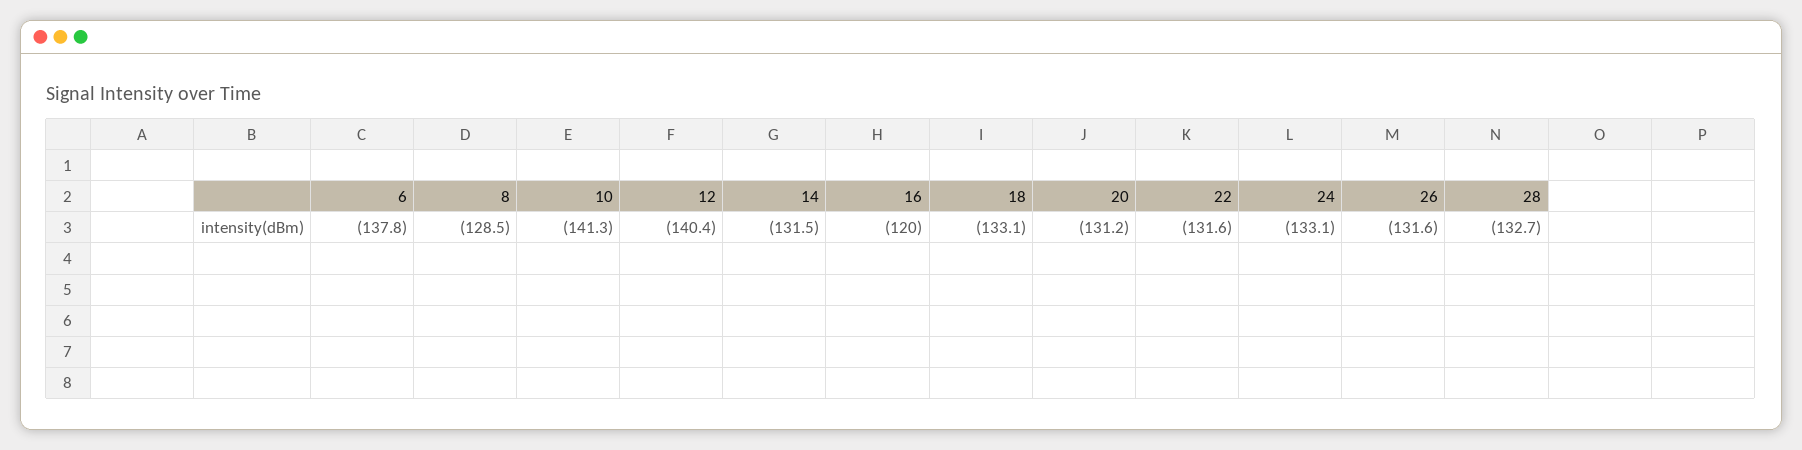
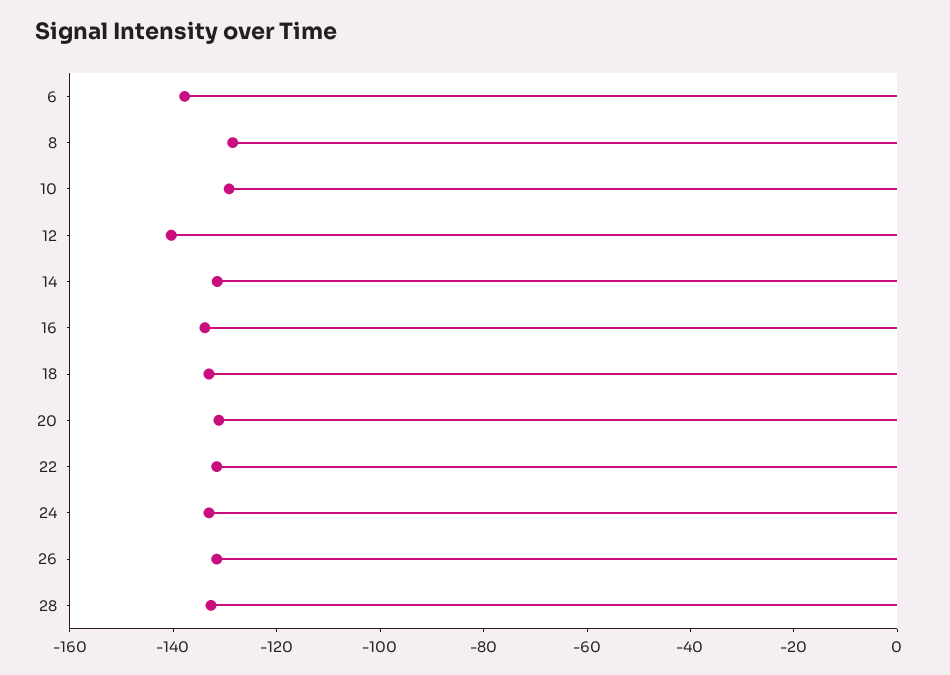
10: -141.3 -> -130
16: -120 -> -135

